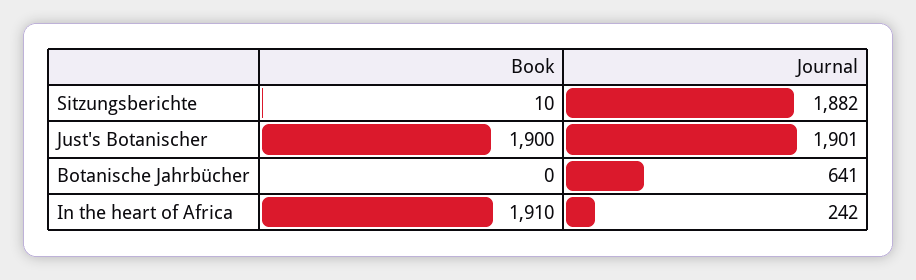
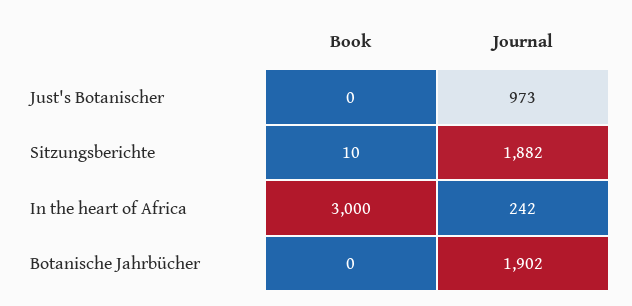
Book, Just's Botanischer: 1900 -> 0
Journal, Just's Botanischer: 1901 -> 973
Journal, Botanische Jahrbücher: 641 -> 1902
Book, In the heart of Africa: 1910 -> 3000

